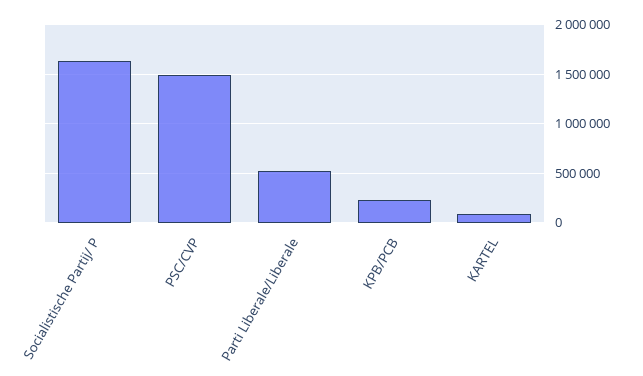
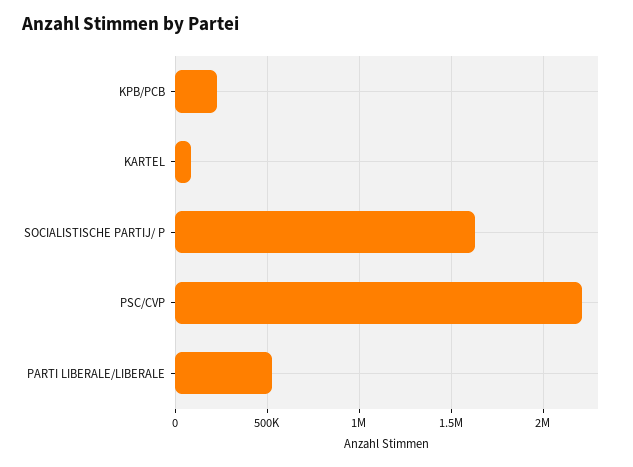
PSC/CVP: 1500000 -> 2200000

